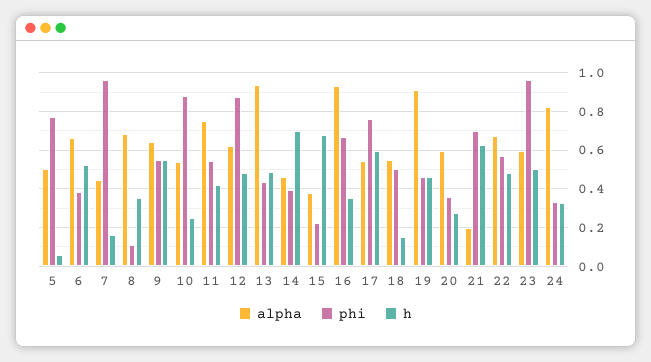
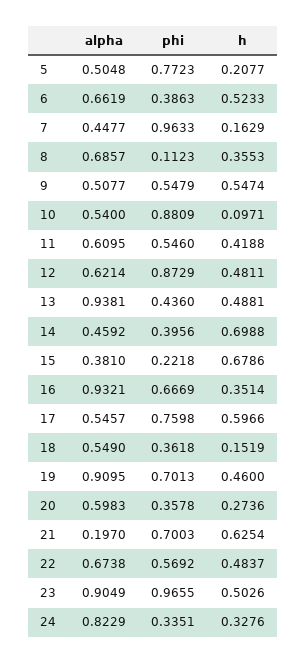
h, 5: 0.05 -> 0.2077
alpha, 9: 0.65 -> 0.5077
h, 10: 0.25 -> 0.0971
alpha, 11: 0.75 -> 0.6095
phi, 18: 0.5 -> 0.3618
phi, 19: 0.45 -> 0.7013
alpha, 23: 0.6 -> 0.9049

